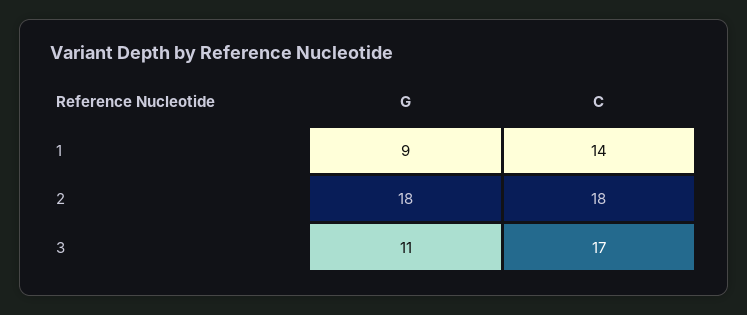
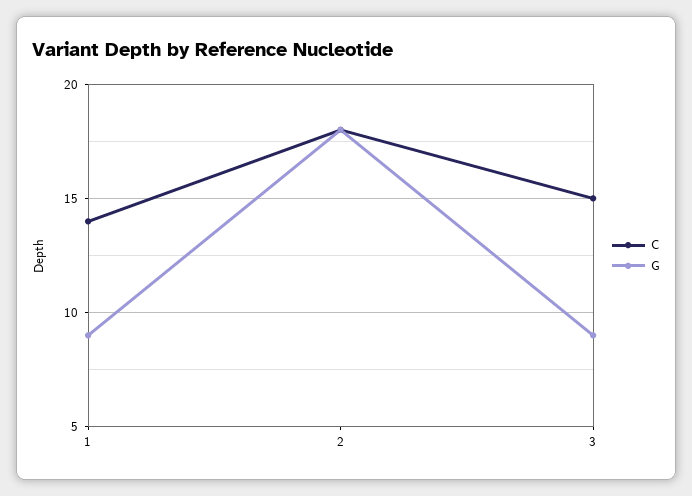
G, 3: 11 -> 9
C, 3: 17 -> 15

